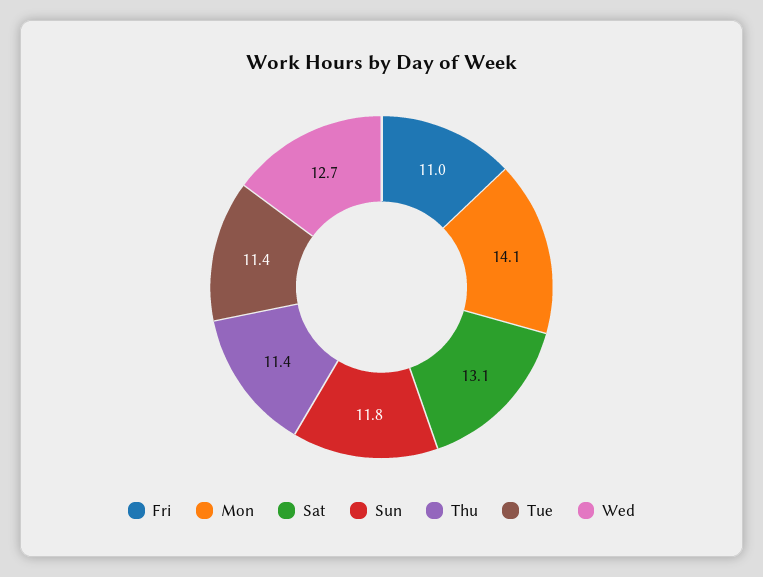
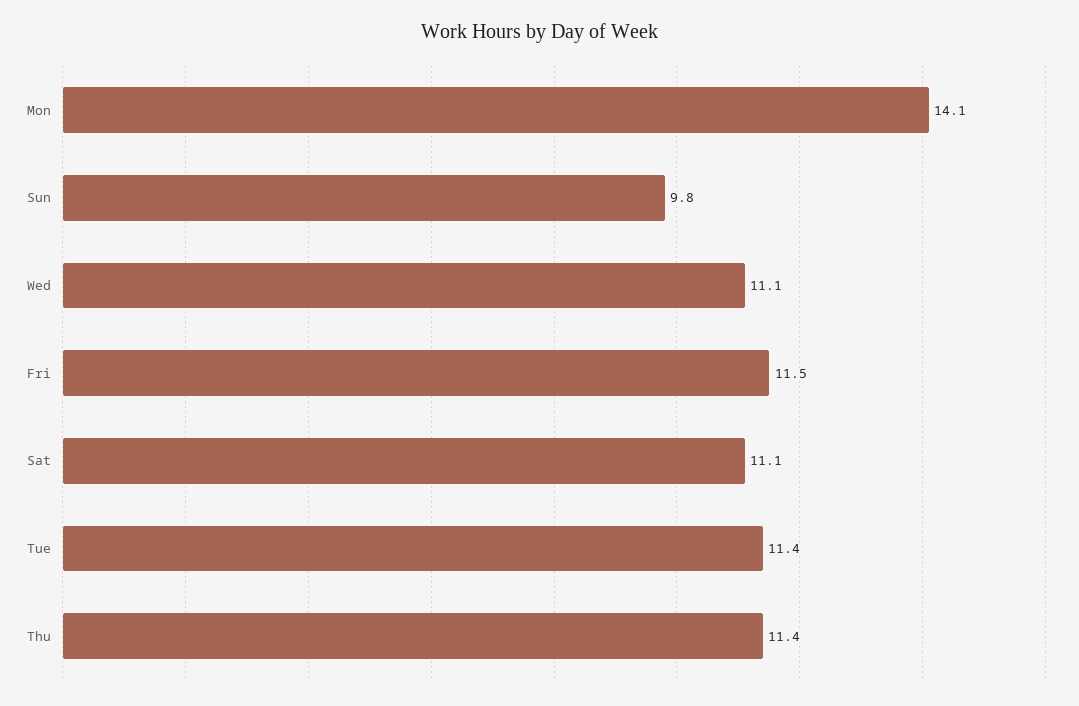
Fri: 11 -> 11.5
Sat: 13.1 -> 11.1
Sun: 11.8 -> 9.8
Wed: 12.7 -> 11.1

